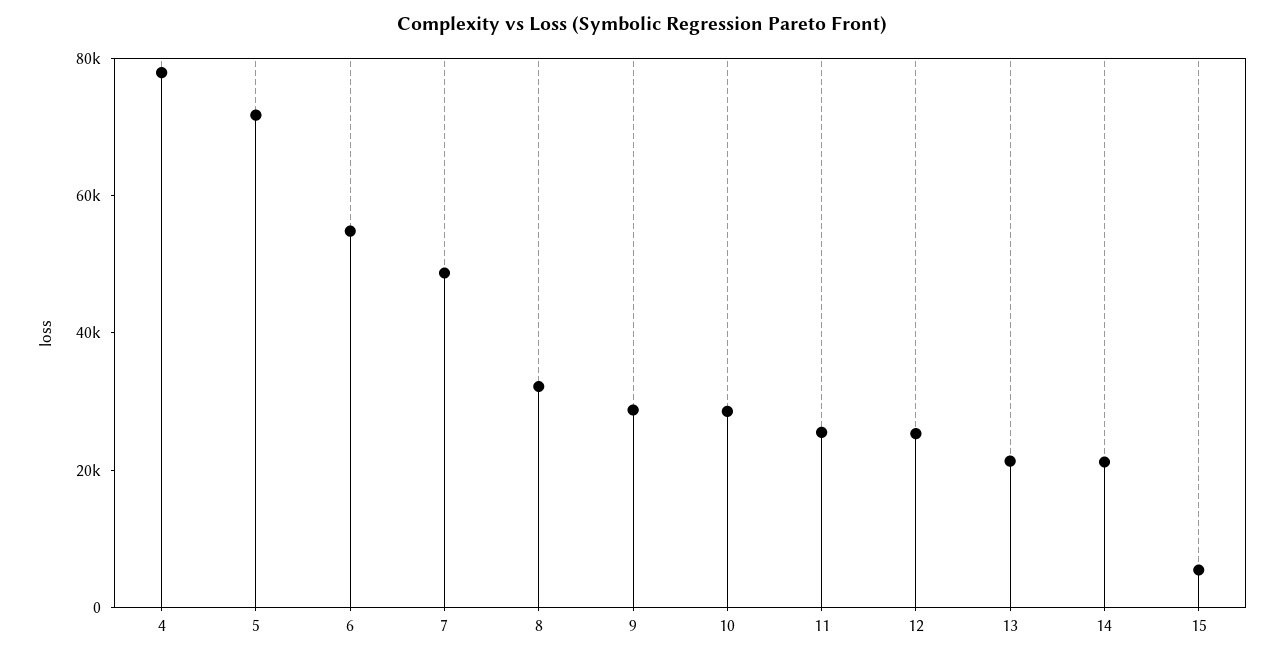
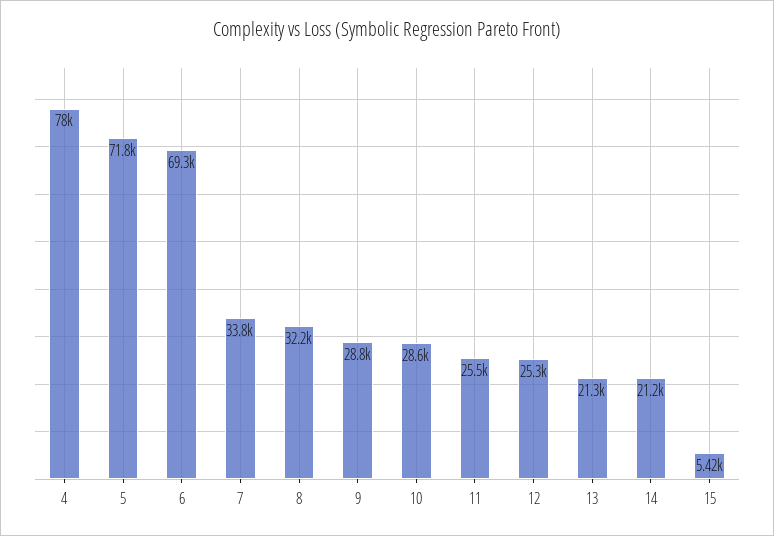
6: 55000 -> 69300
7: 50000 -> 33800

